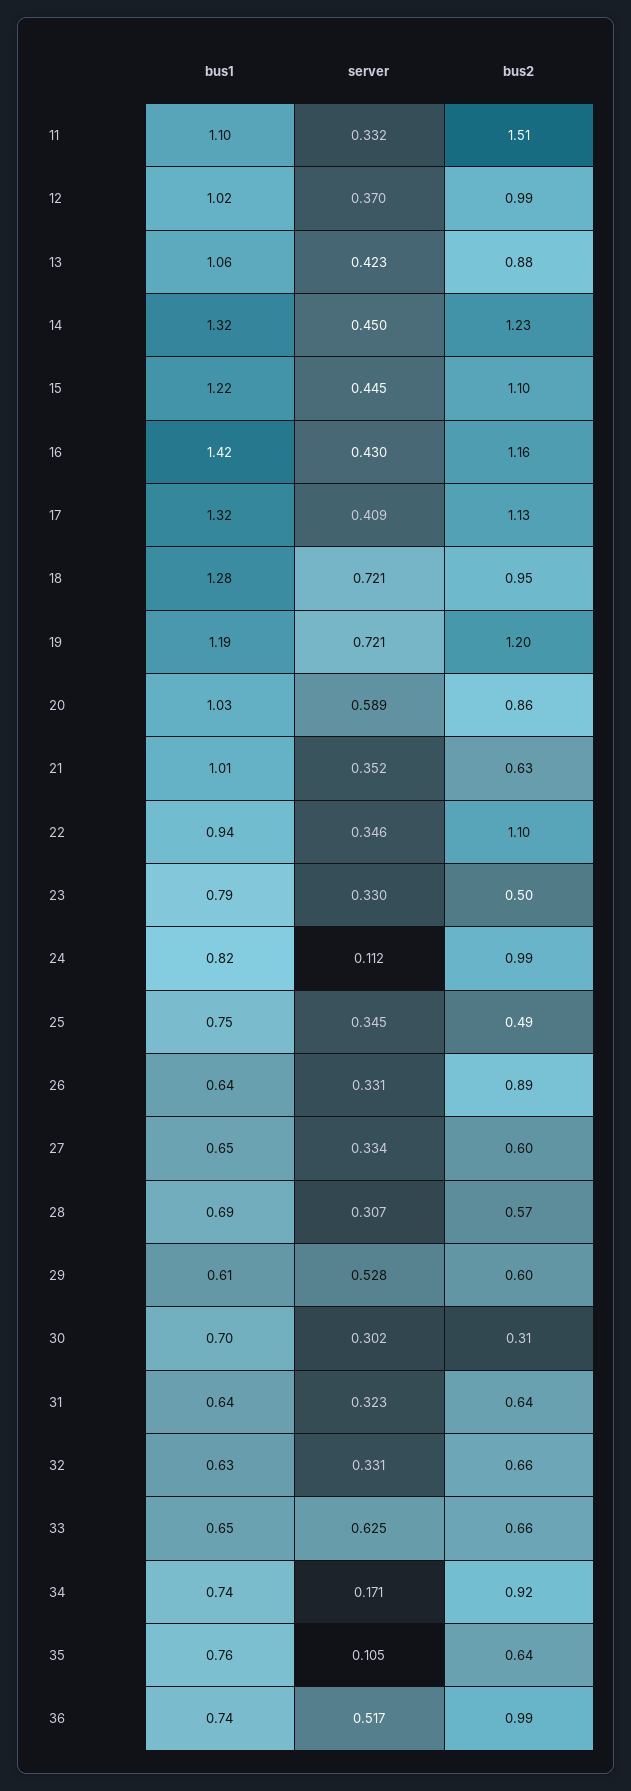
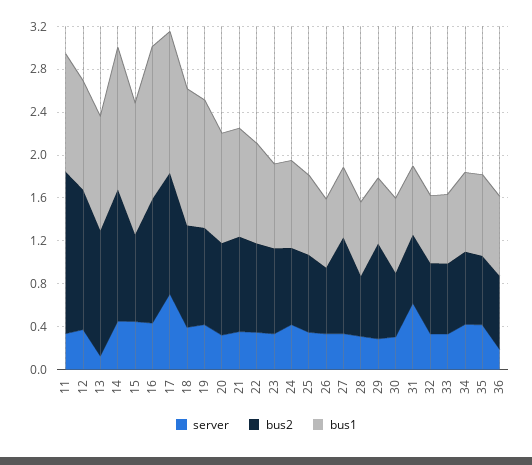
bus2, 12: 0.99 -> 1.3
server, 13: 0.423 -> 0.1
bus2, 13: 0.88 -> 1.2
bus2, 15: 1.1 -> 0.8
server, 17: 0.409 -> 0.7
server, 18: 0.721 -> 0.4
server, 19: 0.721 -> 0.4
bus2, 19: 1.2 -> 0.9
server, 20: 0.589 -> 0.3
bus2, 21: 0.63 -> 0.9
bus2, 22: 1.1 -> 0.8
bus2, 23: 0.5 -> 0.8
server, 24: 0.112 -> 0.4
bus2, 24: 0.99 -> 0.7
bus2, 25: 0.49 -> 0.7
bus2, 26: 0.89 -> 0.6
bus2, 27: 0.6 -> 0.9
server, 29: 0.528 -> 0.3
bus2, 29: 0.6 -> 0.9
bus2, 30: 0.31 -> 0.6
server, 31: 0.323 -> 0.6
server, 33: 0.625 -> 0.3
server, 34: 0.171 -> 0.4
bus2, 34: 0.92 -> 0.7
server, 35: 0.105 -> 0.4
server, 36: 0.517 -> 0.2
bus2, 36: 0.99 -> 0.7

